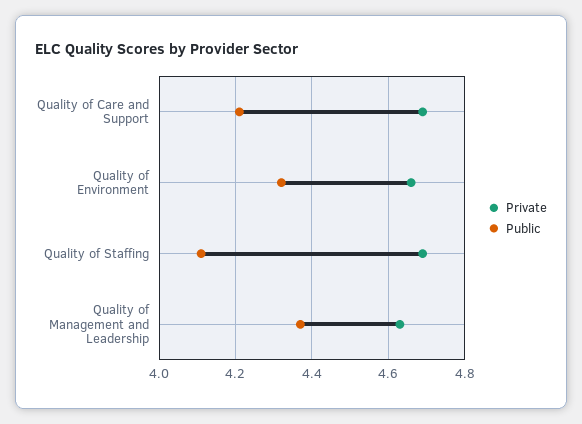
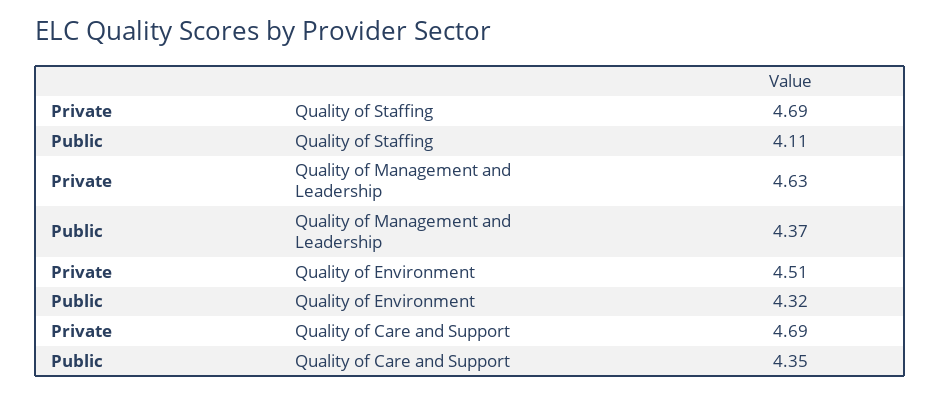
Public, Quality of Care and Support: 4.2 -> 4.35
Private, Quality of Environment: 4.65 -> 4.51

